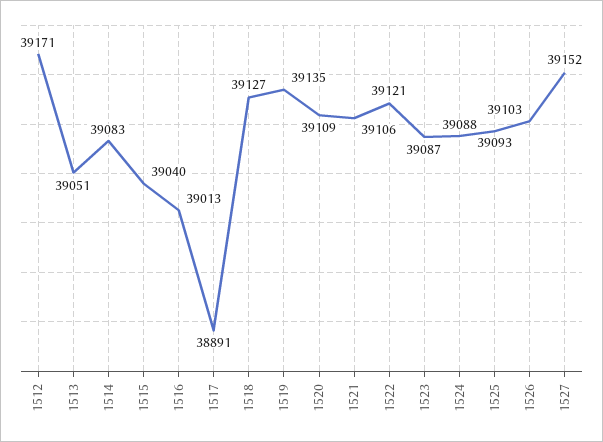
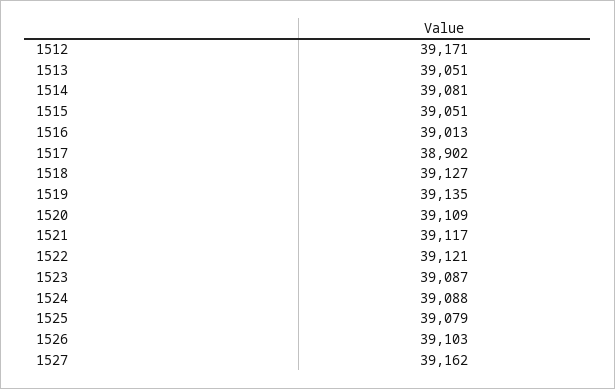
1514: 39083 -> 39081
1515: 39040 -> 39051
1517: 38891 -> 38902
1521: 39106 -> 39117
1525: 39093 -> 39079
1527: 39152 -> 39162

